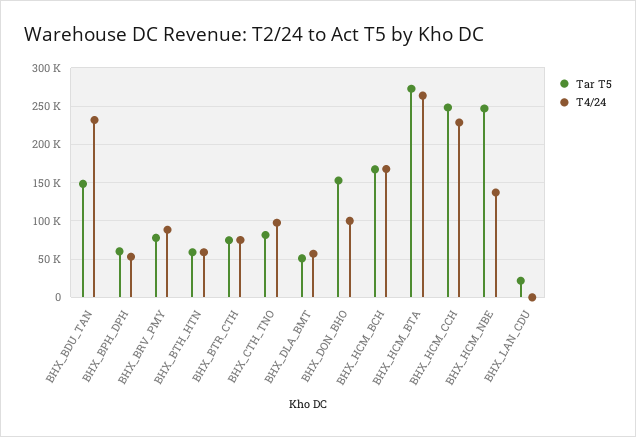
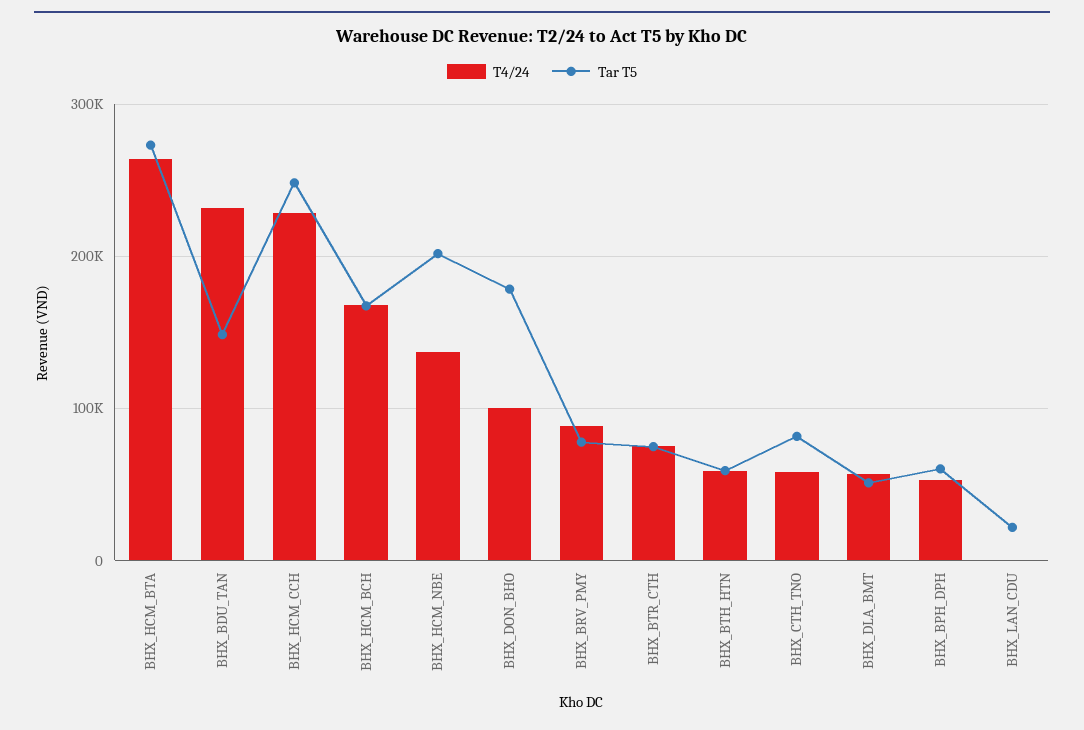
T4/24, BHX_CTH_TNO: 100000 -> 60000
Tar T5, BHX_DON_BHO: 150000 -> 180000
Tar T5, BHX_HCM_NBE: 250000 -> 200000

